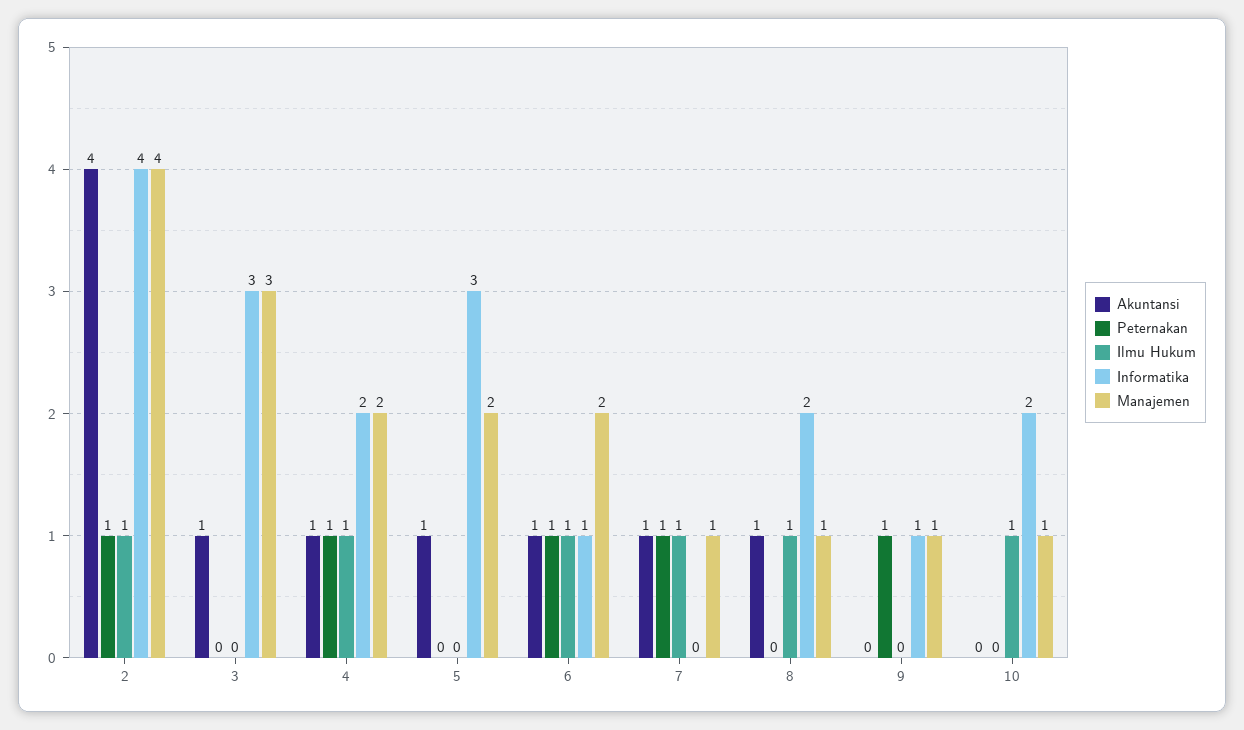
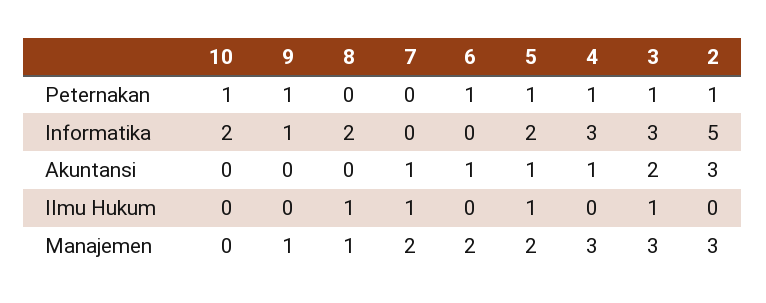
Akuntansi, 2: 4 -> 3
Ilmu Hukum, 2: 1 -> 0
Informatika, 2: 4 -> 5
Manajemen, 2: 4 -> 3
Akuntansi, 3: 1 -> 2
Peternakan, 3: 0 -> 1
Ilmu Hukum, 3: 0 -> 1
Ilmu Hukum, 4: 1 -> 0
Informatika, 4: 2 -> 3
Manajemen, 4: 2 -> 3
Peternakan, 5: 0 -> 1
Ilmu Hukum, 5: 0 -> 1
Informatika, 5: 3 -> 2
Ilmu Hukum, 6: 1 -> 0
Informatika, 6: 1 -> 0
Peternakan, 7: 1 -> 0
Manajemen, 7: 1 -> 2
Akuntansi, 8: 1 -> 0
Peternakan, 10: 0 -> 1
Ilmu Hukum, 10: 1 -> 0
Manajemen, 10: 1 -> 0

